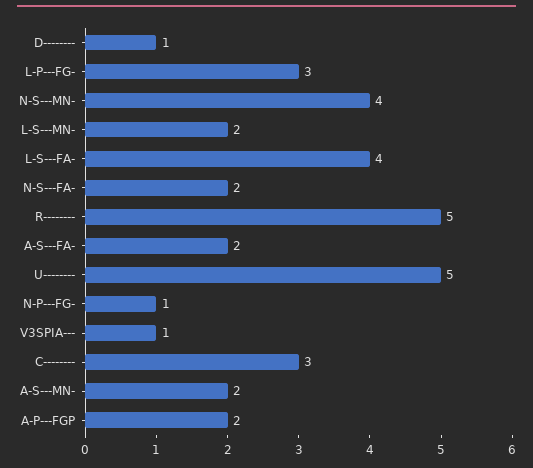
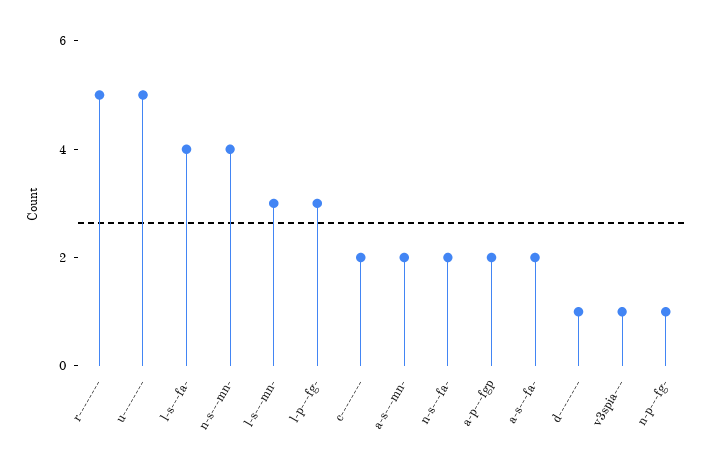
L-S---MN-: 2 -> 3
C--------: 3 -> 2

